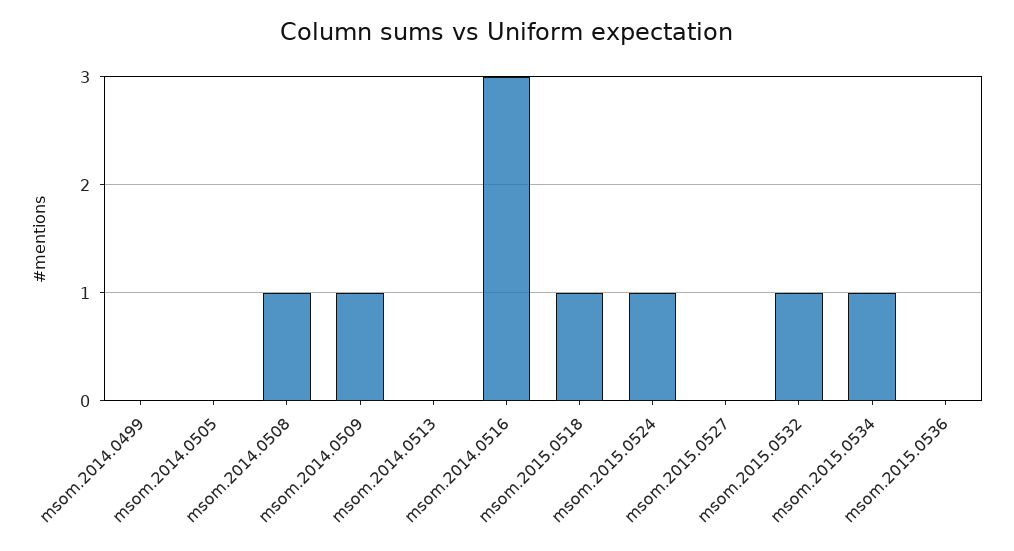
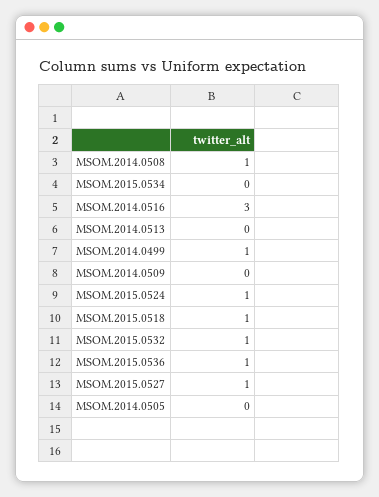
msom.2014.0499: 0 -> 1
msom.2014.0509: 1 -> 0
msom.2015.0527: 0 -> 1
msom.2015.0534: 1 -> 0
msom.2015.0536: 0 -> 1

